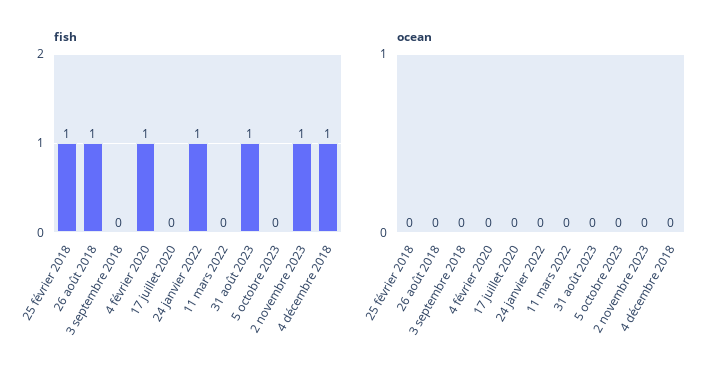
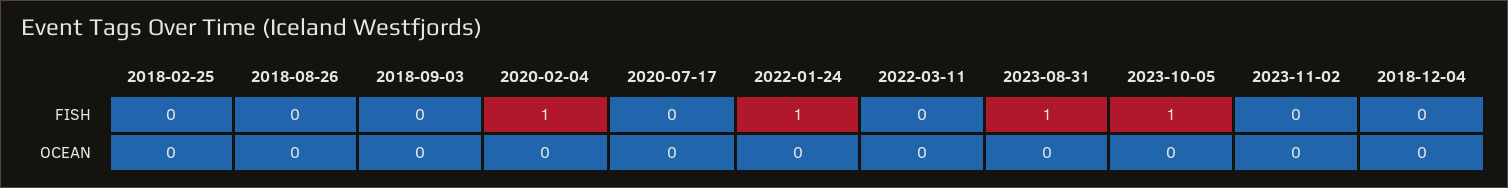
fish, 25 février 2018: 1 -> 0
fish, 26 août 2018: 1 -> 0
fish, 5 octobre 2023: 0 -> 1
fish, 2 novembre 2023: 1 -> 0
fish, 4 décembre 2018: 1 -> 0

